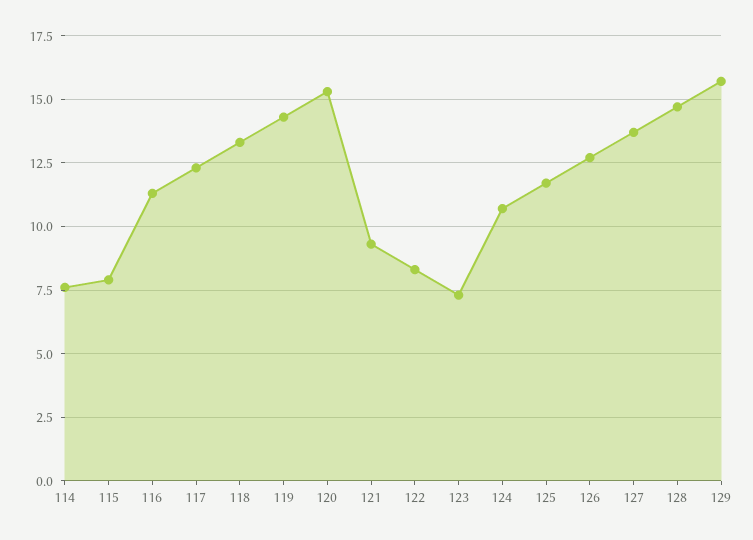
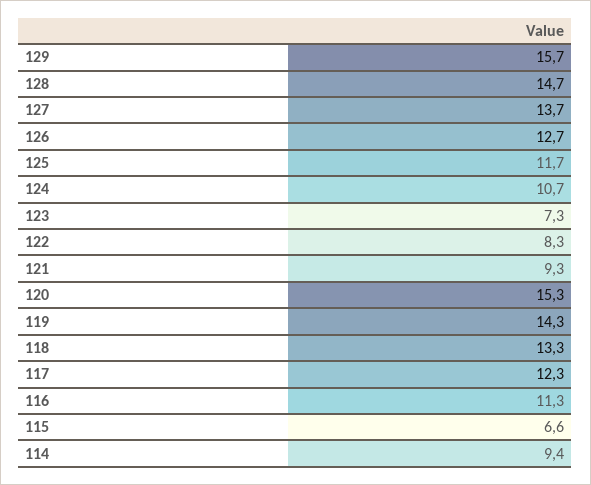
114: 7.5 -> 9.4
115: 8 -> 6.6

